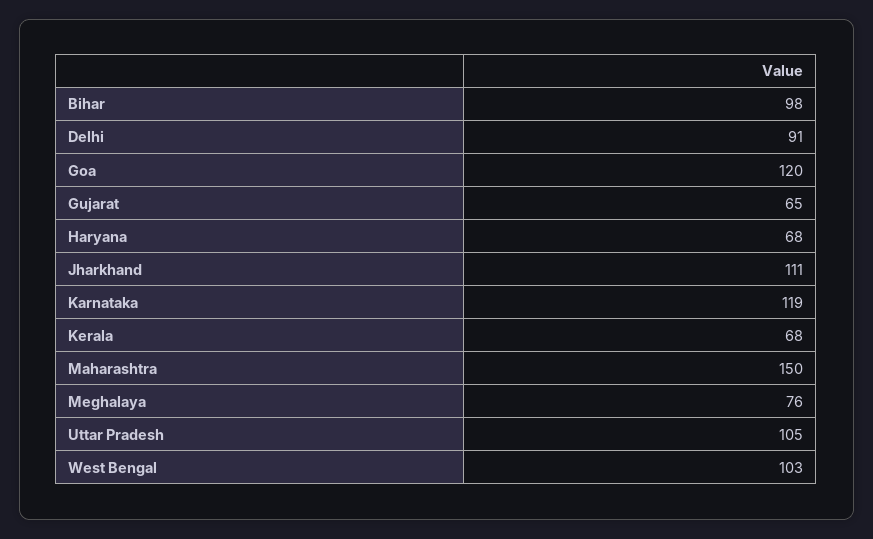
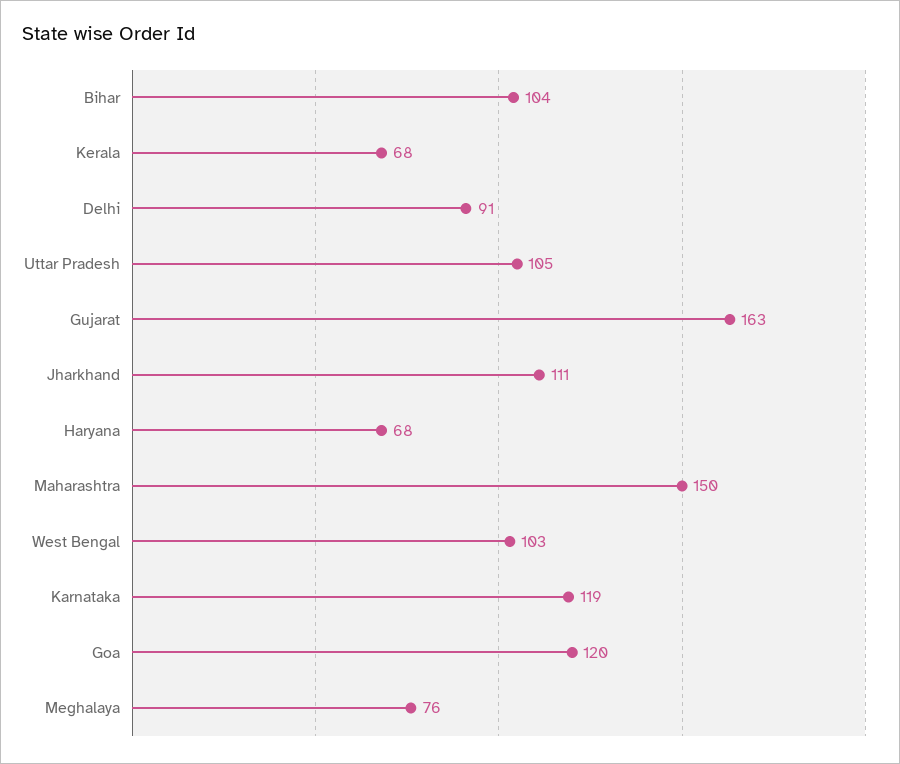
Bihar: 98 -> 104
Gujarat: 65 -> 163

